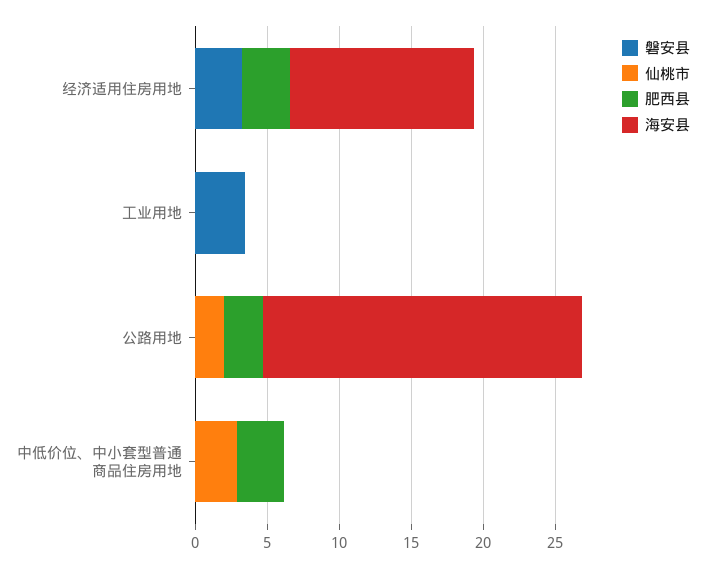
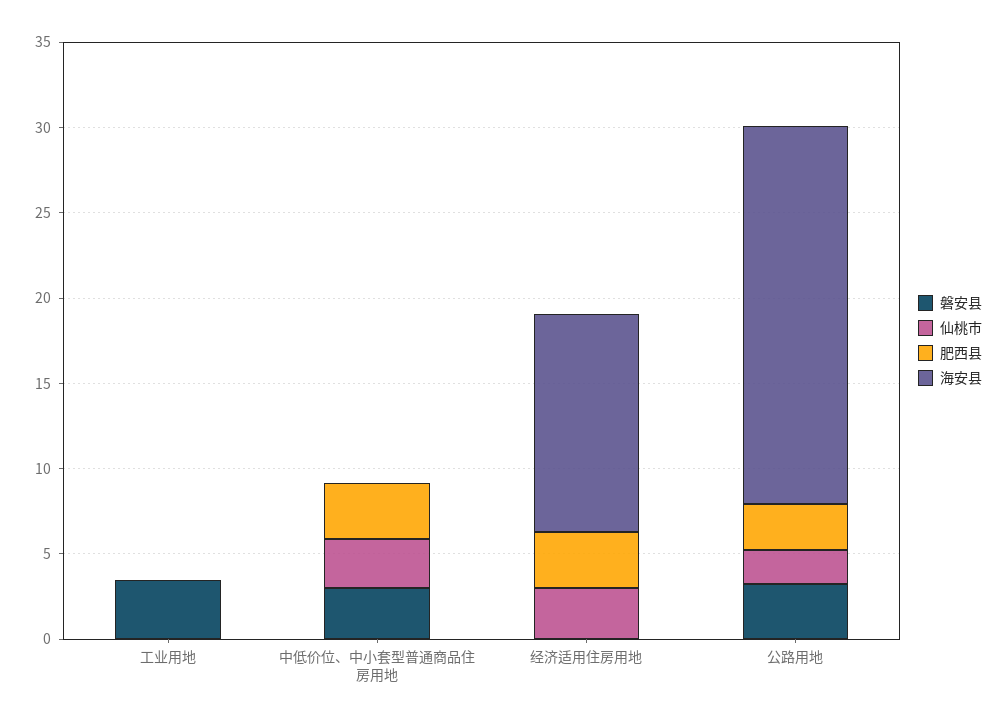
磐安县, 经济适用住房用地: 3 -> 0
仙桃市, 经济适用住房用地: 0 -> 3
磐安县, 公路用地: 0 -> 3
磐安县, 中低价位、中小套型普通商品住房用地: 0 -> 3

